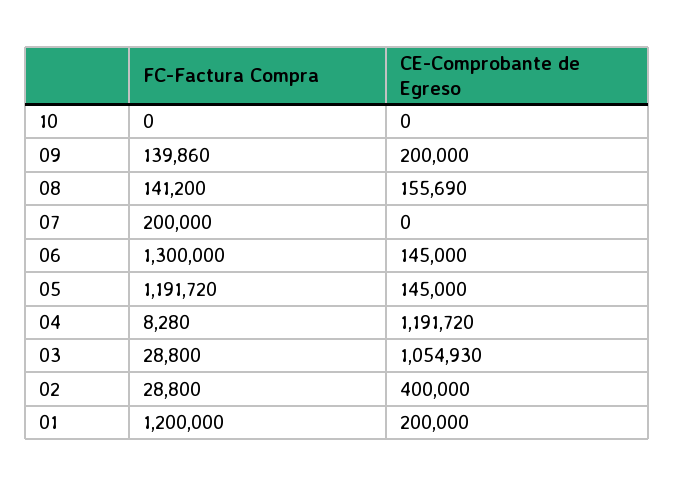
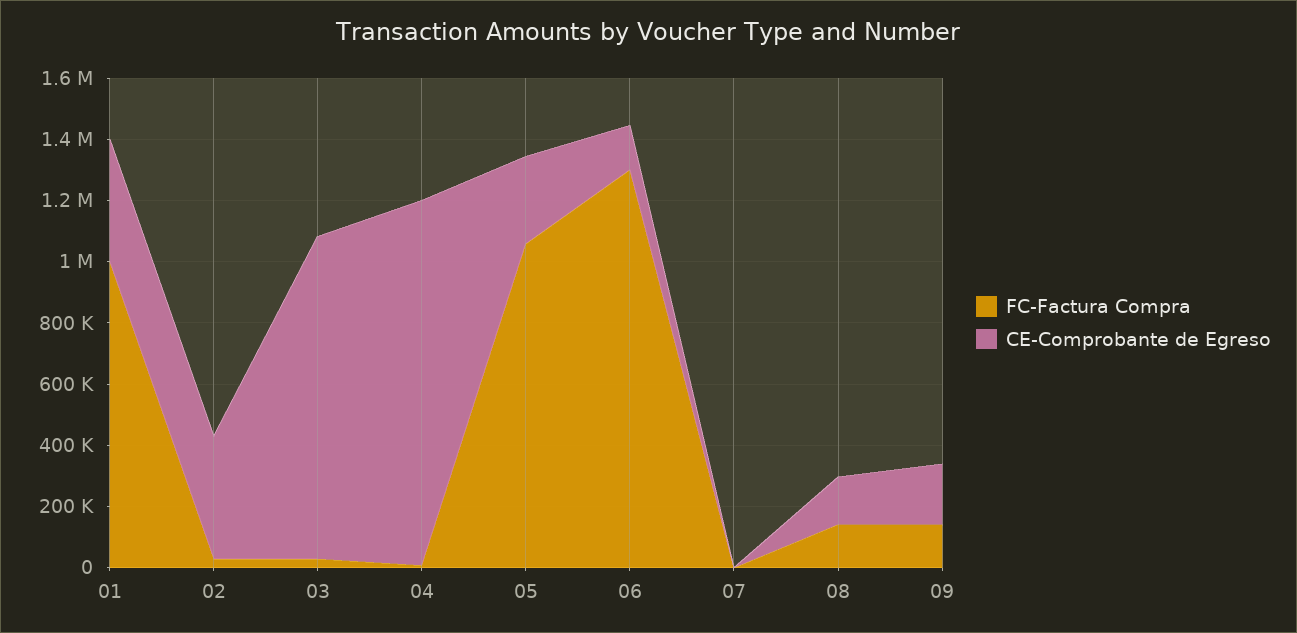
FC-Factura Compra, 10: 0 -> none
CE-Comprobante de Egreso, 10: 0 -> none
FC-Factura Compra, 07: 200000 -> 0
FC-Factura Compra, 05: 1191720 -> 1050000
CE-Comprobante de Egreso, 05: 145000 -> 300000
FC-Factura Compra, 01: 1200000 -> 1000000
CE-Comprobante de Egreso, 01: 200000 -> 400000

